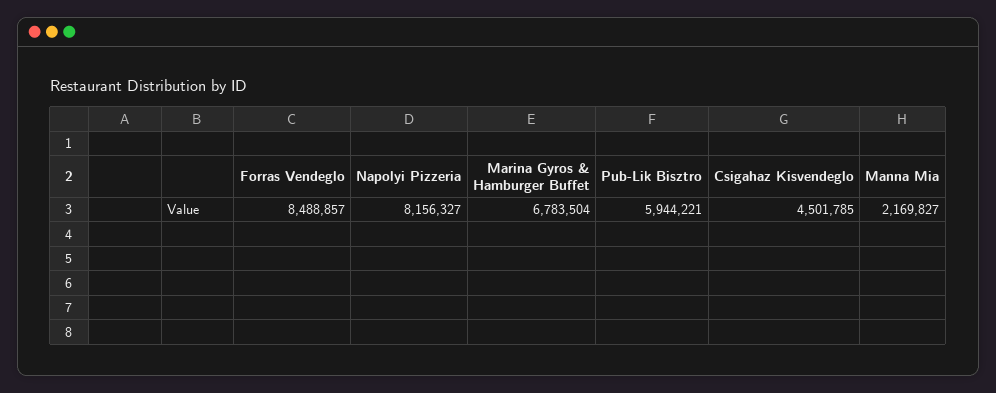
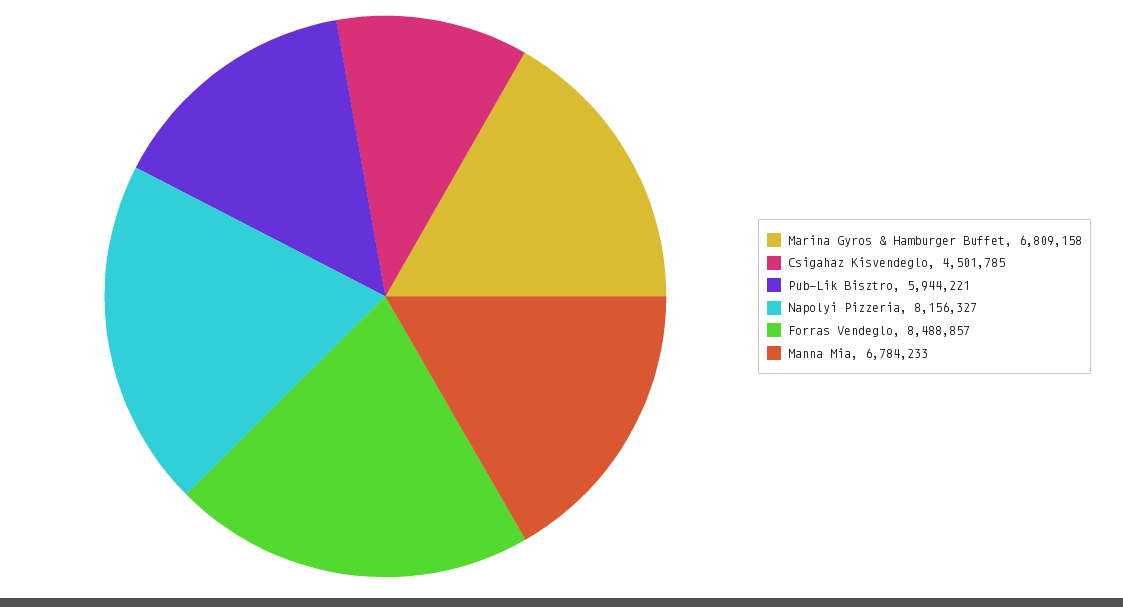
Marina Gyros & Hamburger Buffet: 6783504 -> 6809158
Manna Mia: 2169827 -> 6784233

